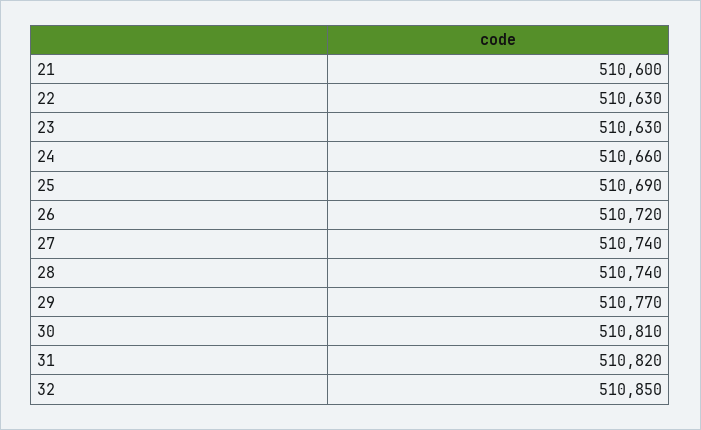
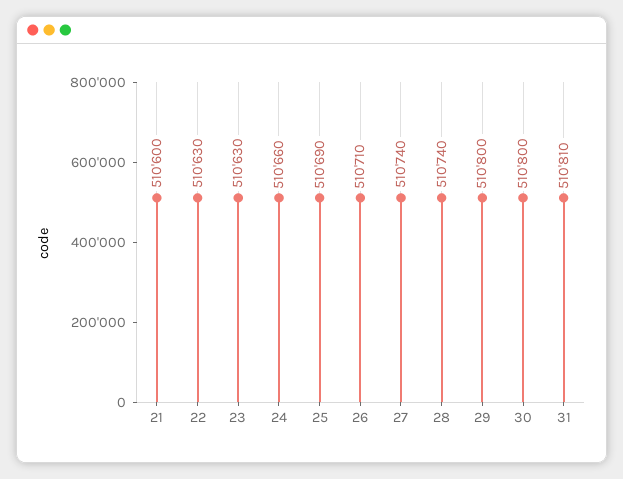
26: 510720 -> 510710
29: 510770 -> 510800
30: 510810 -> 510800
31: 510820 -> 510810
32: 510850 -> none

